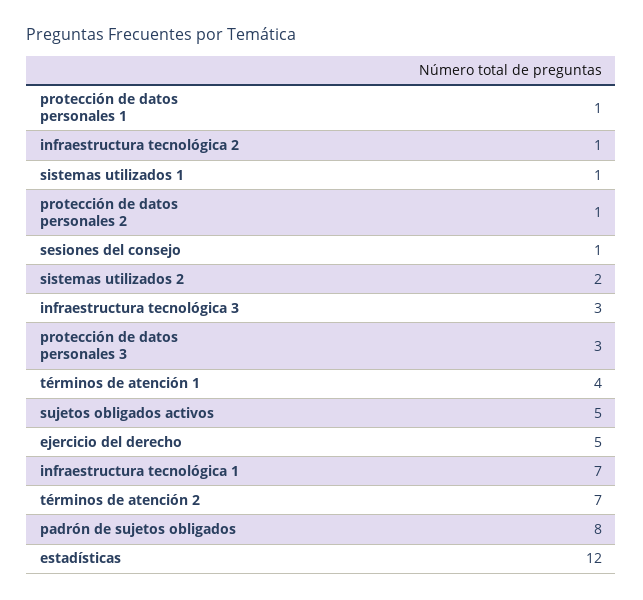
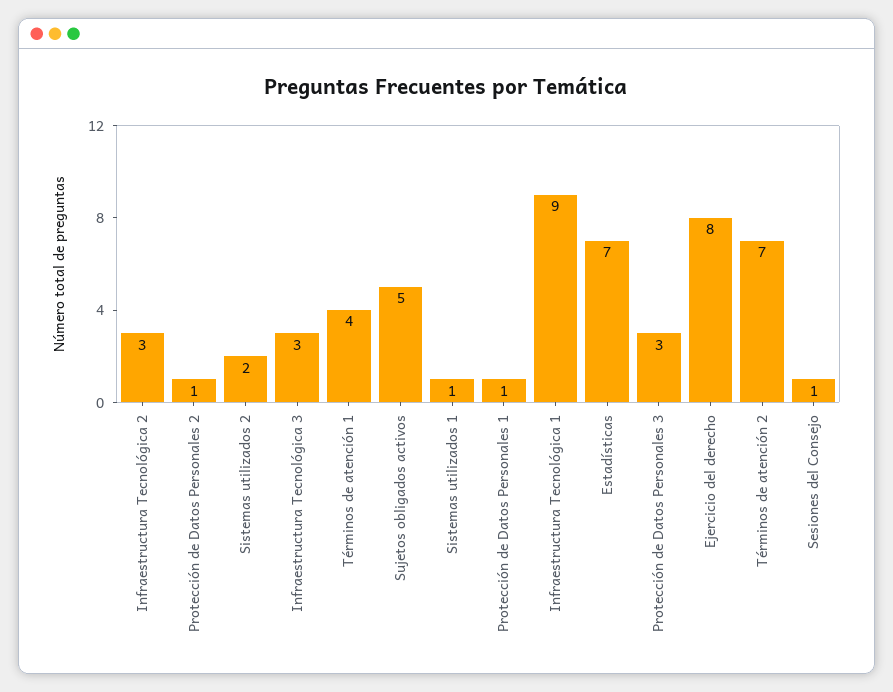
infraestructura tecnológica 2: 1 -> 3
ejercicio del derecho: 5 -> 8
infraestructura tecnológica 1: 7 -> 9
padrón de sujetos obligados: 8 -> none
estadísticas: 12 -> 7

